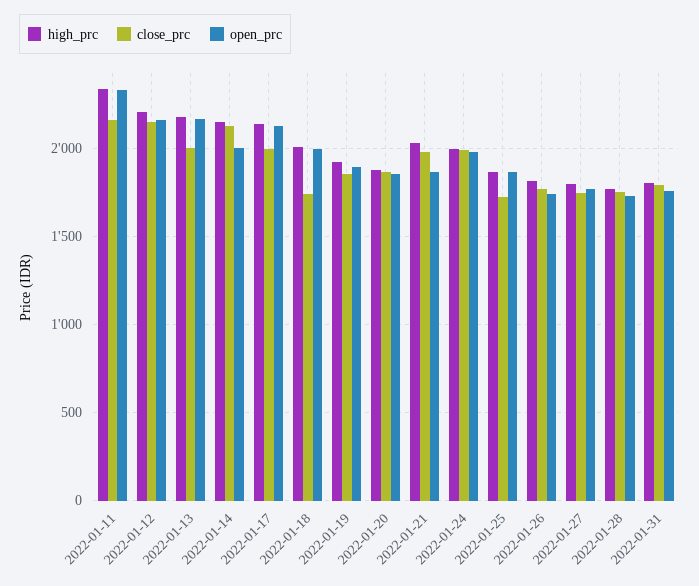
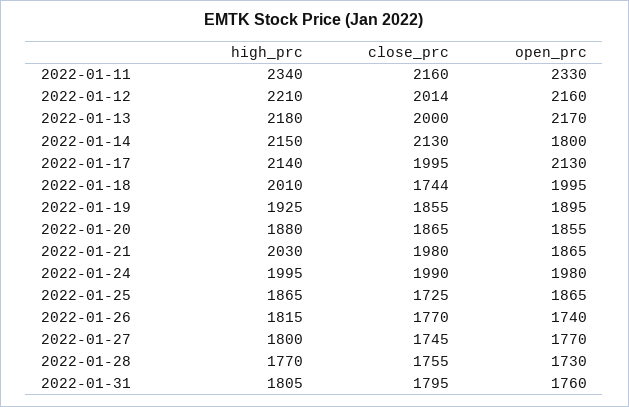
close_prc, 2022-01-12: 2150 -> 2014
open_prc, 2022-01-14: 2000 -> 1800

